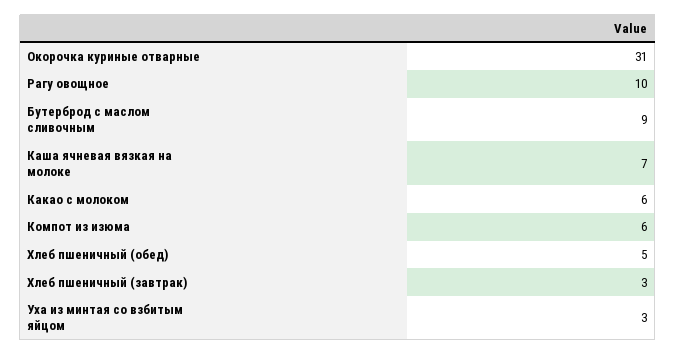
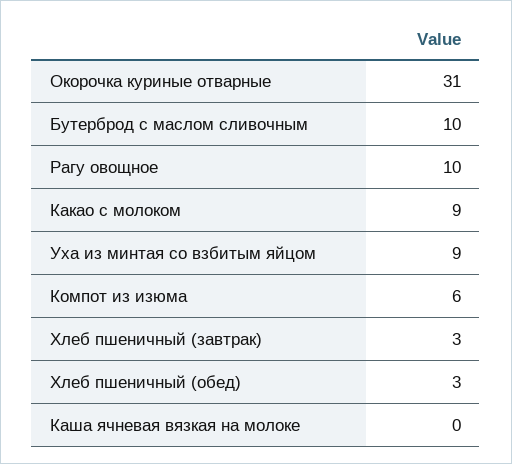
Бутерброд с маслом сливочным: 9 -> 10
Каша ячневая вязкая на молоке: 7 -> 0
Какао с молоком: 6 -> 9
Хлеб пшеничный (обед): 5 -> 3
Уха из минтая со взбитым яйцом: 3 -> 9

